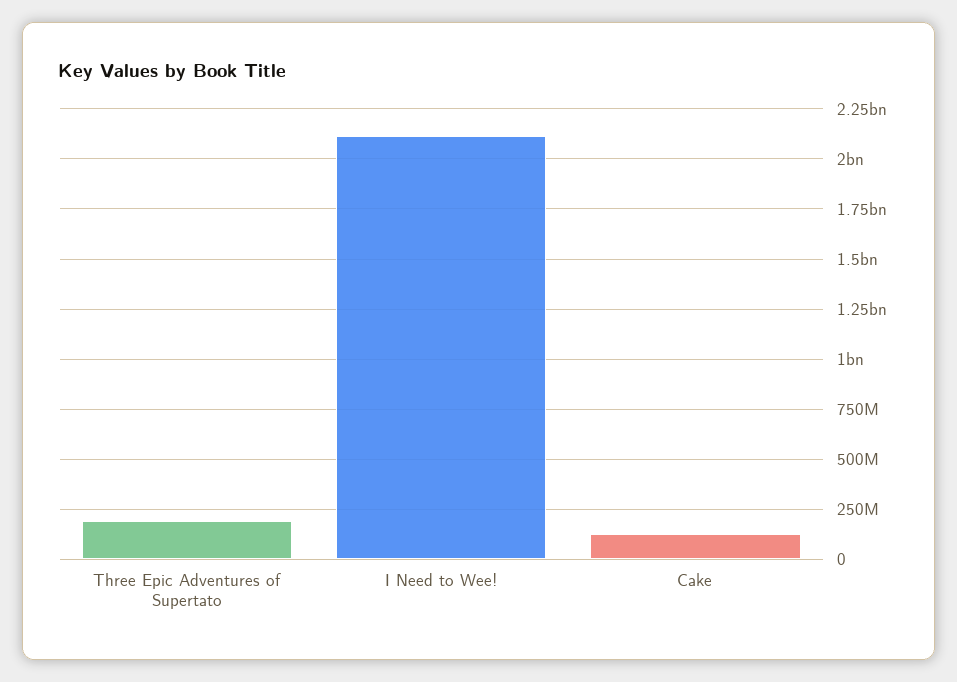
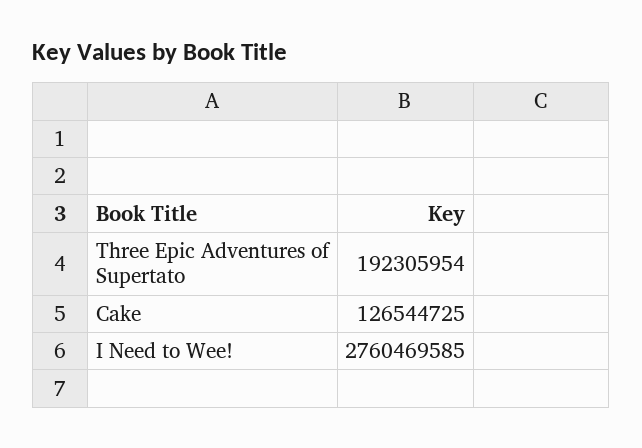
I Need to Wee!: 2100000000 -> 2760469585

